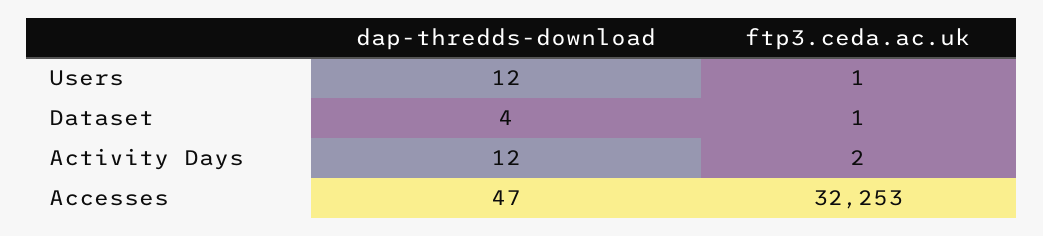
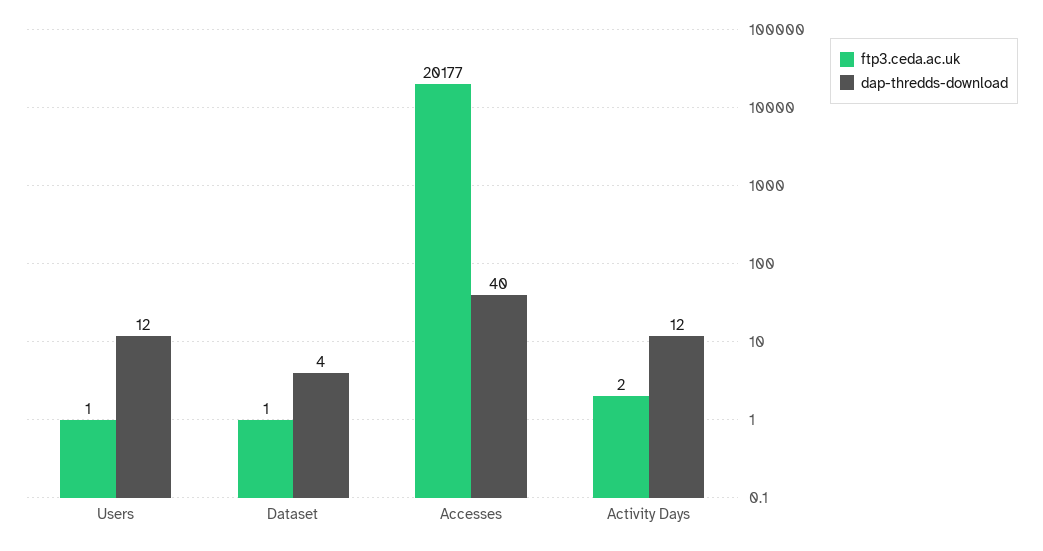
dap-thredds-download, Accesses: 47 -> 40
ftp3.ceda.ac.uk, Accesses: 32253 -> 20177

